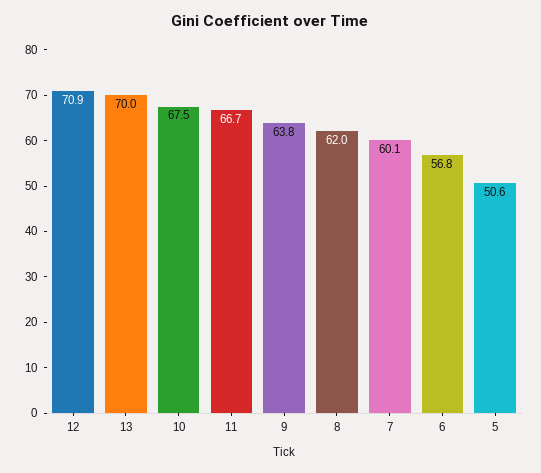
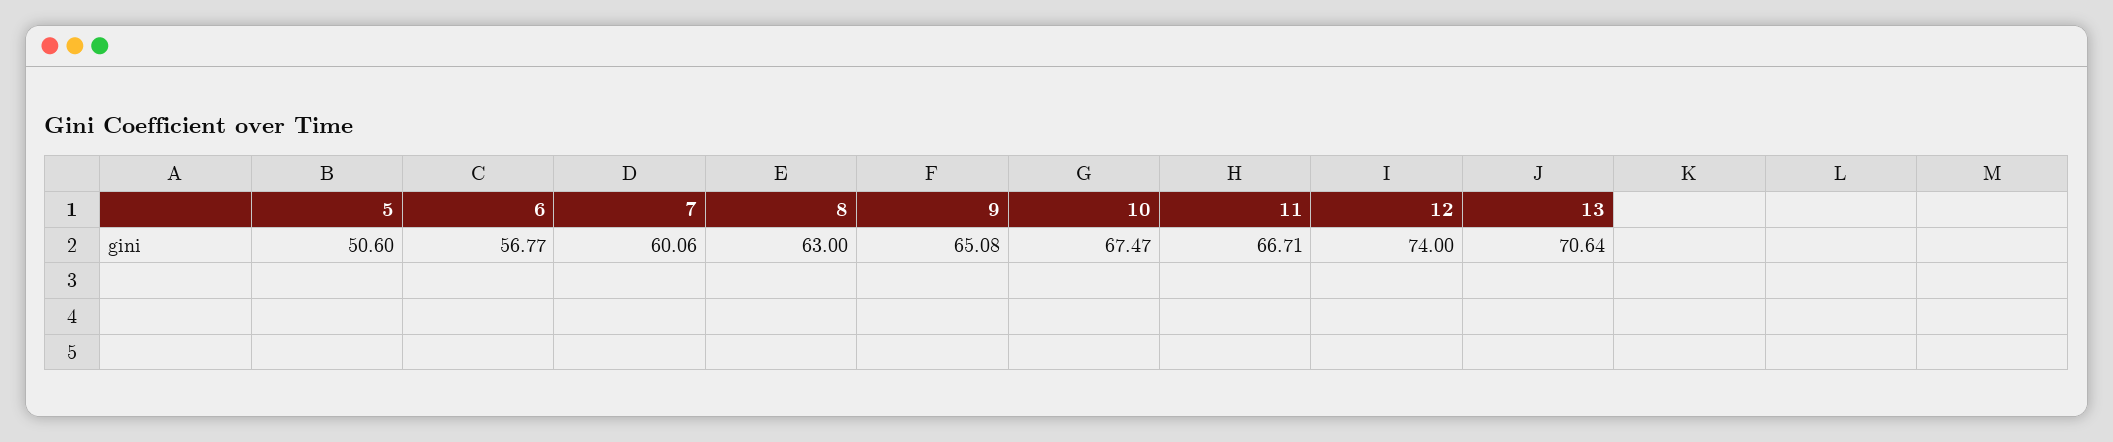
12: 70.9 -> 74
13: 70 -> 70.64
9: 63.8 -> 65.08
8: 62 -> 63

